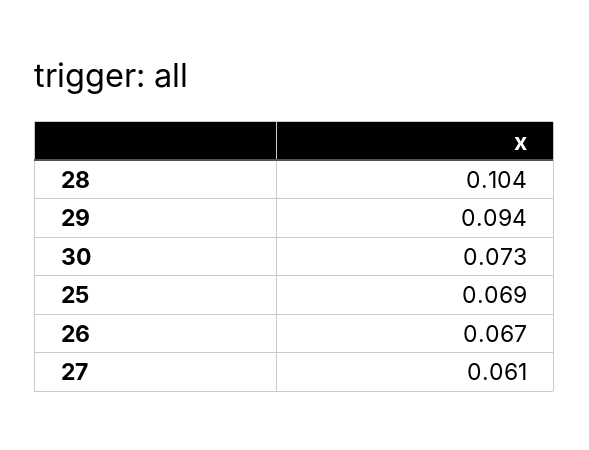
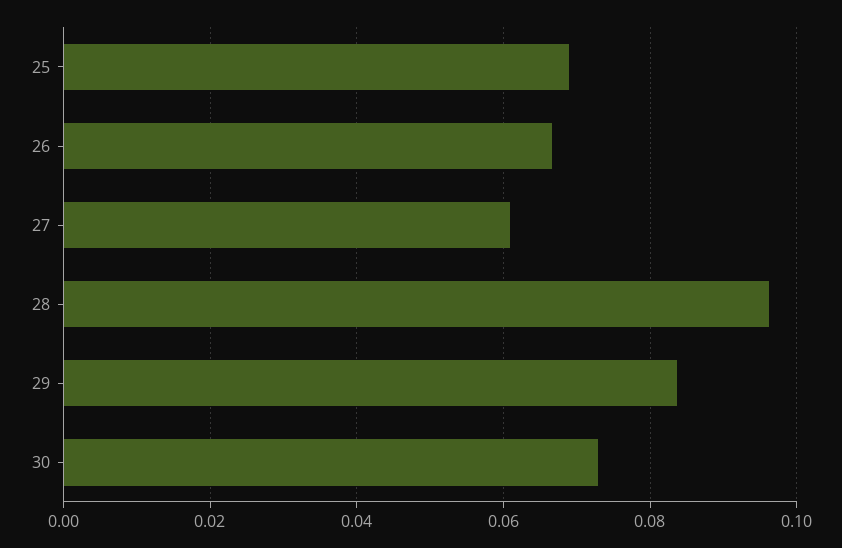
28: 0.104 -> 0.096
29: 0.094 -> 0.084

